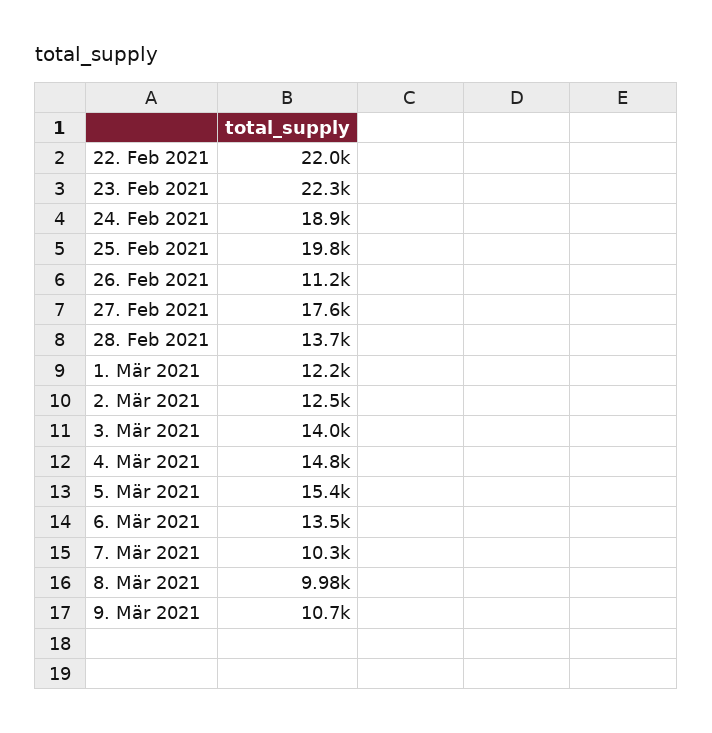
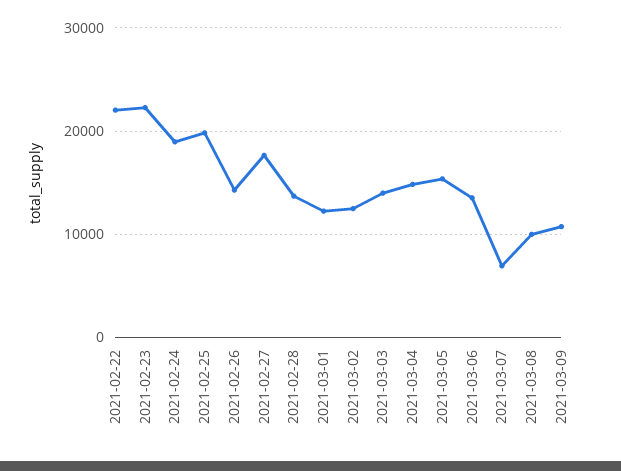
26. Feb 2021: 11200 -> 14000
7. Mär 2021: 10300 -> 7000

